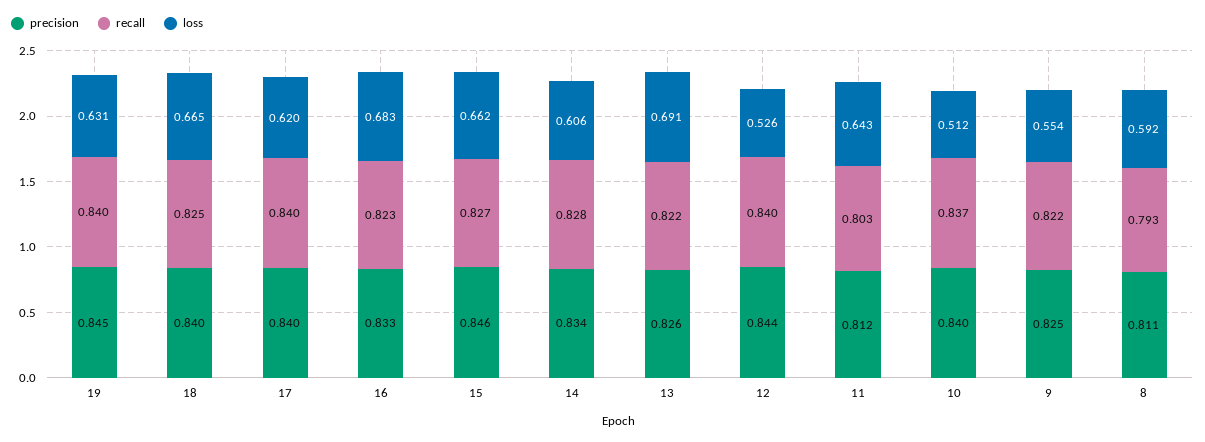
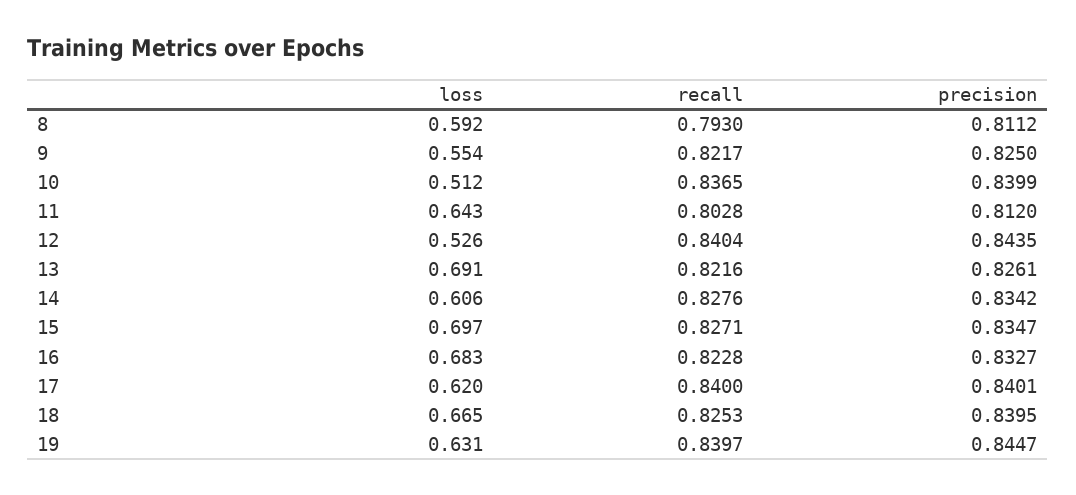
precision, 15: 0.846 -> 0.8347
loss, 15: 0.662 -> 0.697

